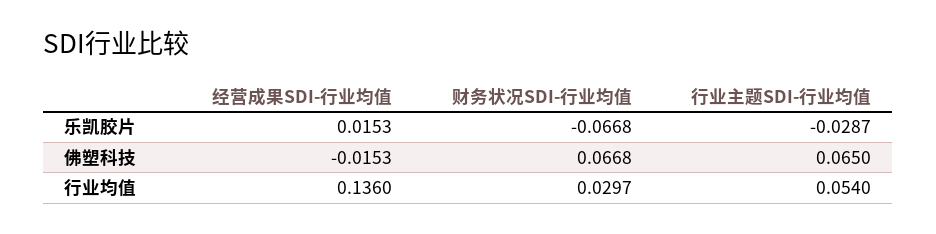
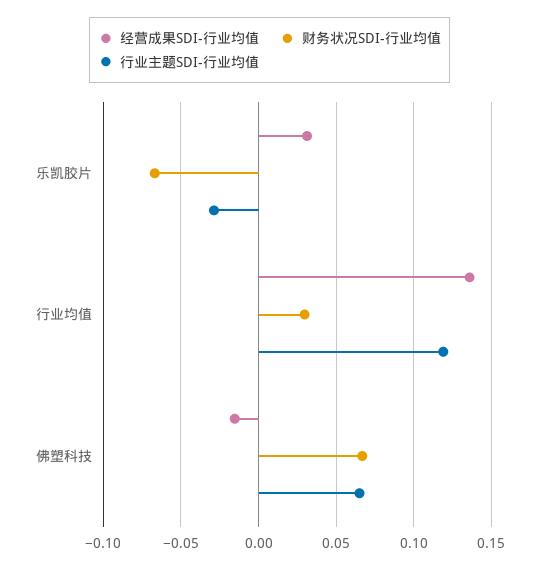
经营成果SDI-行业均值, 乐凯胶片: 0.0153 -> 0.03
行业主题SDI-行业均值, 行业均值: 0.054 -> 0.12

